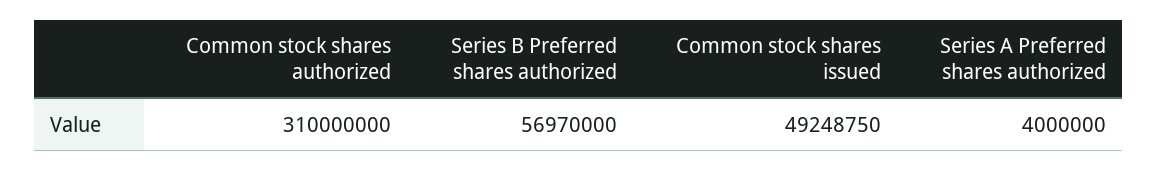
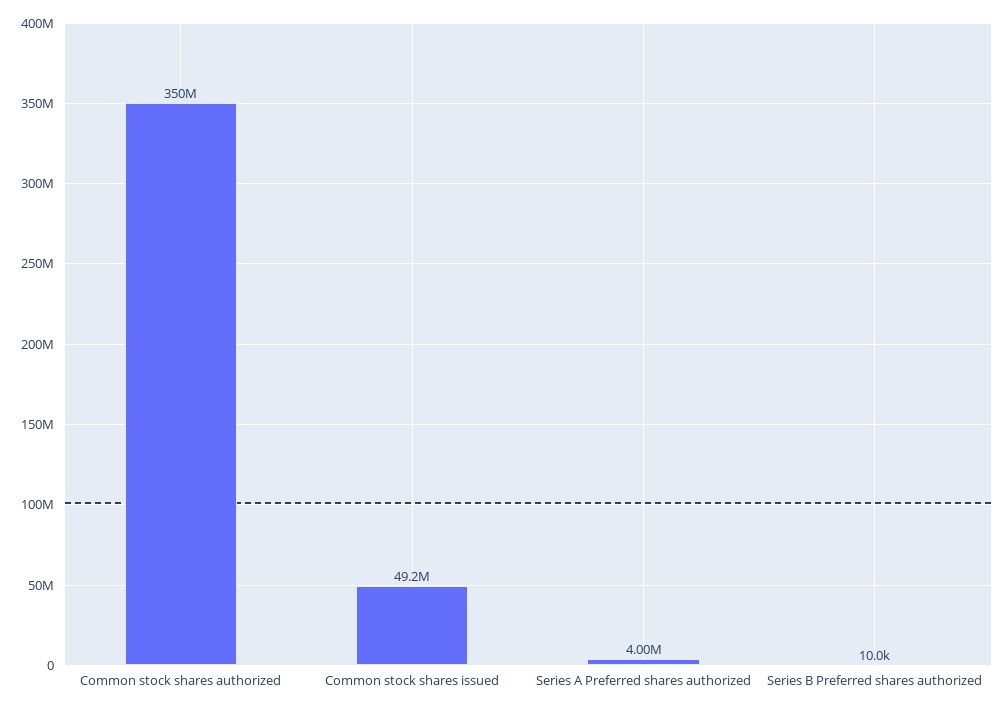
Common stock shares authorized: 310000000 -> 350000000
Series B Preferred shares authorized: 56970000 -> 10000

